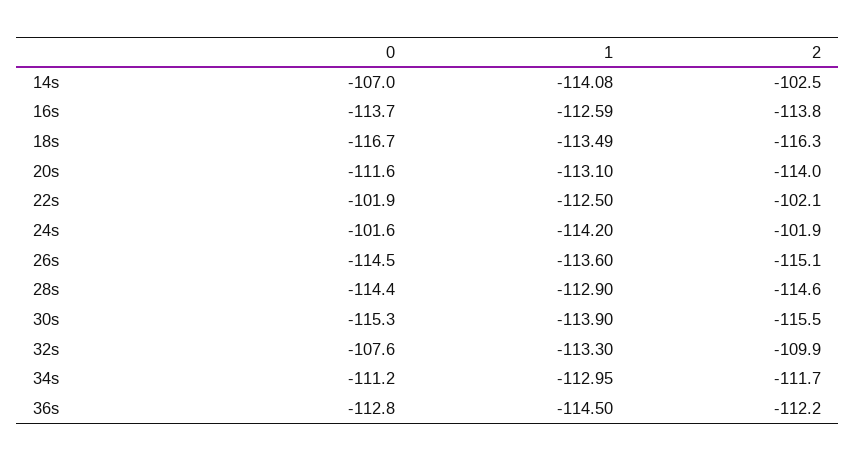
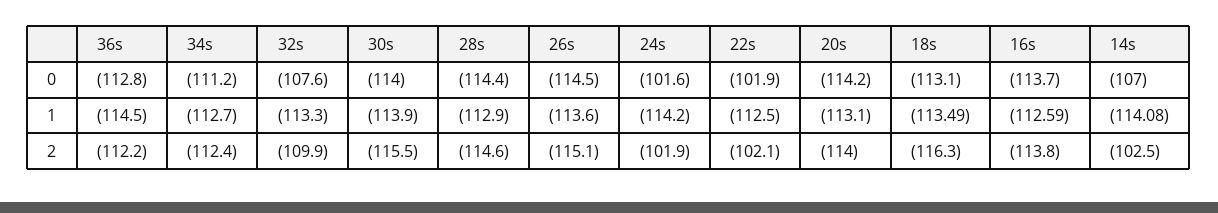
0, 18s: -116.7 -> -113.1
0, 20s: -111.6 -> -114.2
0, 30s: -115.3 -> -114
1, 34s: -112.95 -> -112.7
2, 34s: -111.7 -> -112.4

